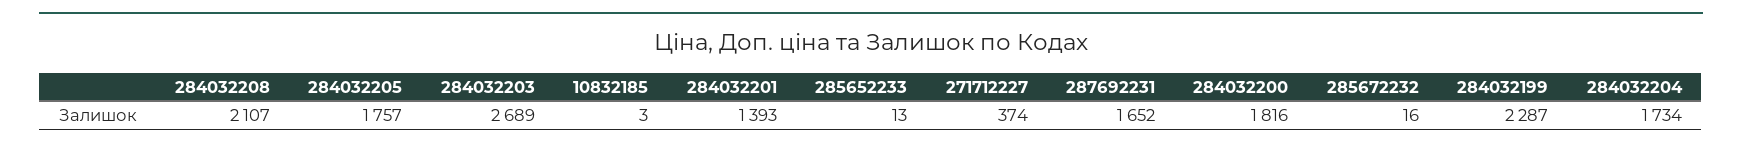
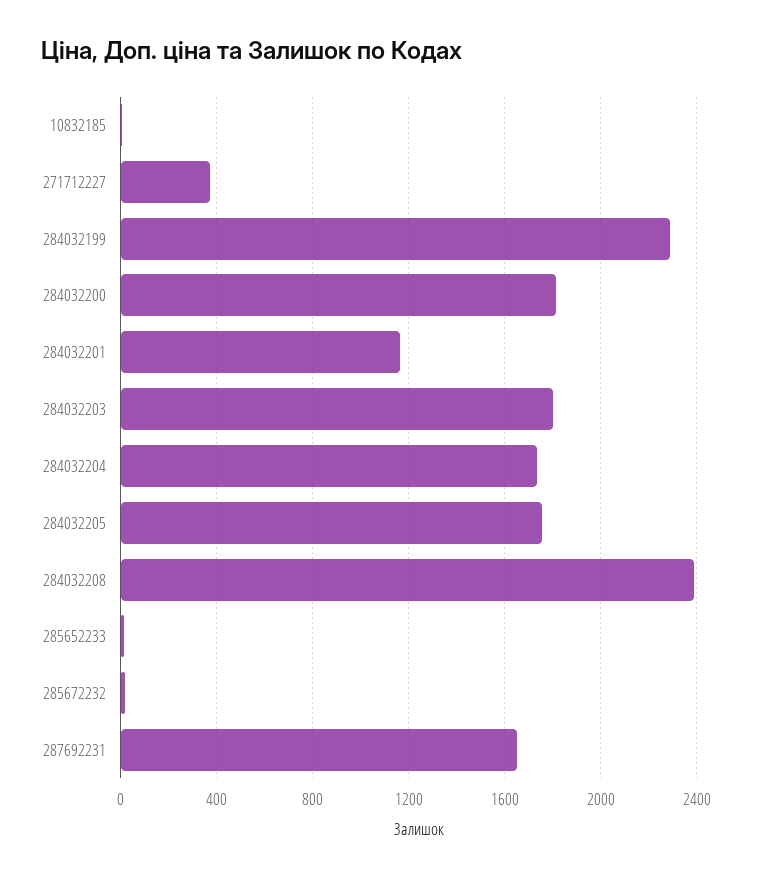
284032208: 2107 -> 2400
284032203: 2689 -> 1800
284032201: 1393 -> 1150

